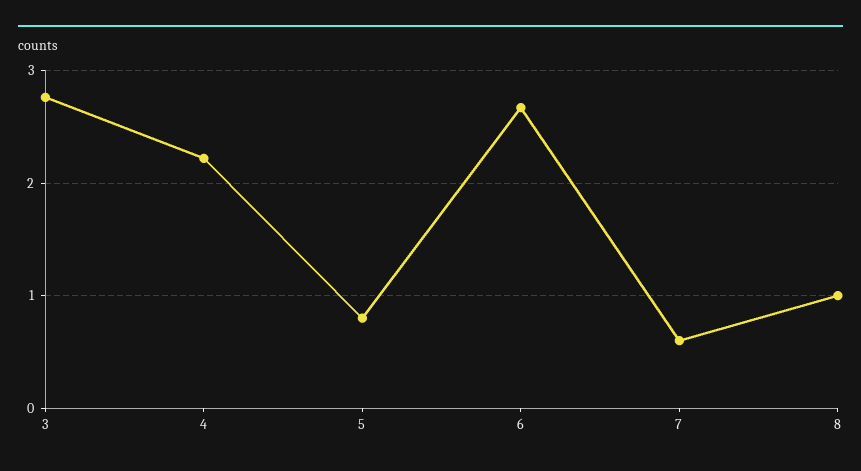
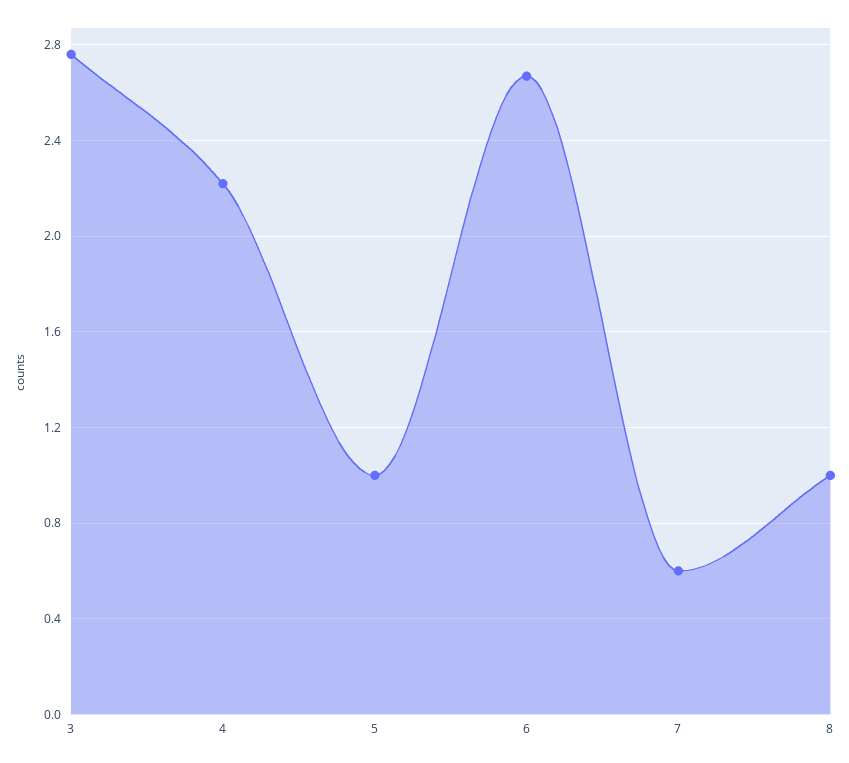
5: 0.8 -> 1

